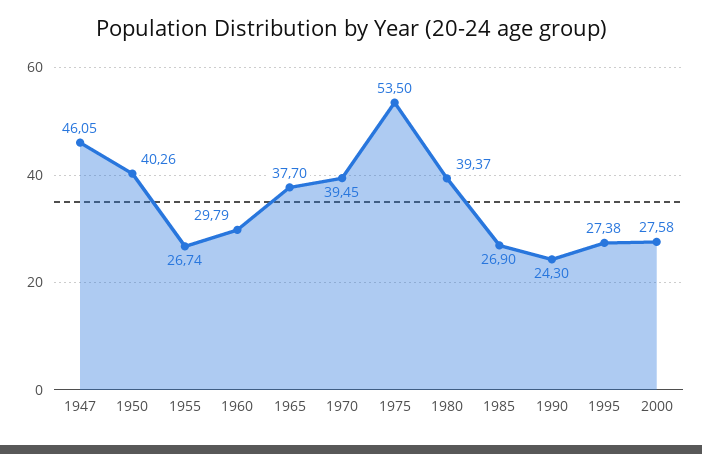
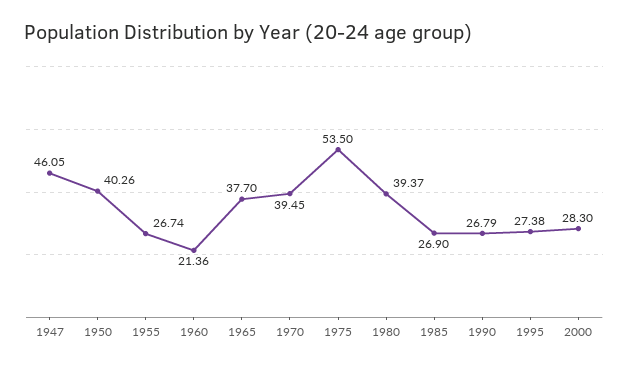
1960: 29.79 -> 21.36
1990: 24.3 -> 26.79
2000: 27.58 -> 28.3

